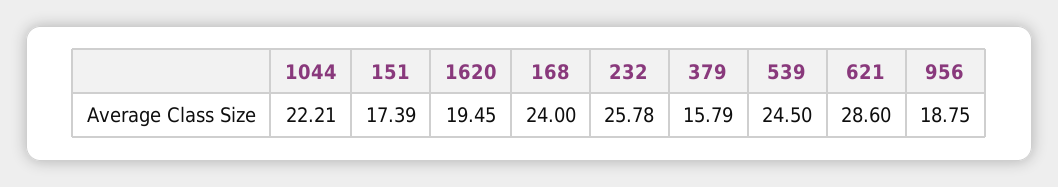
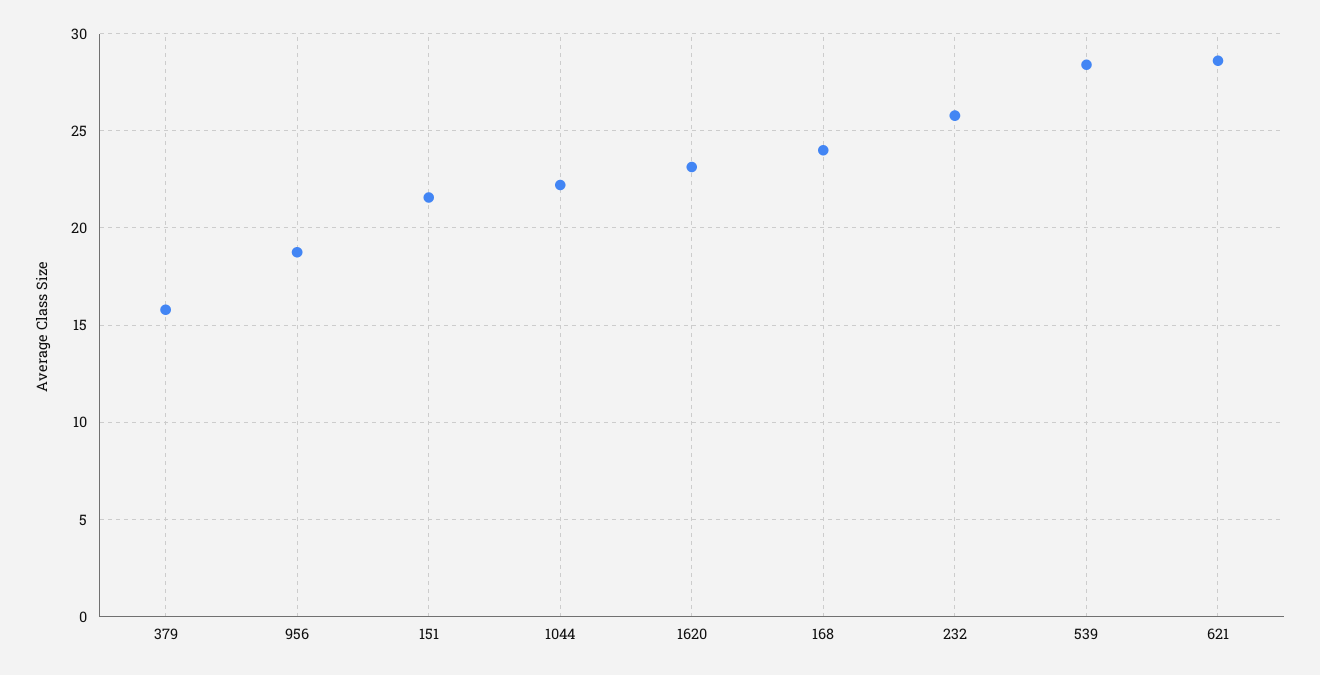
151: 17.39 -> 21.5
1620: 19.45 -> 23
539: 24.5 -> 28.5

